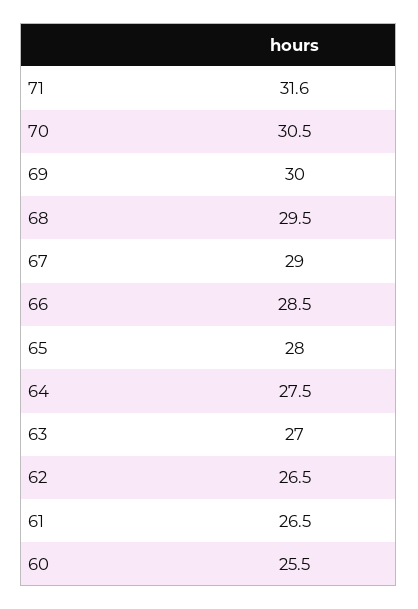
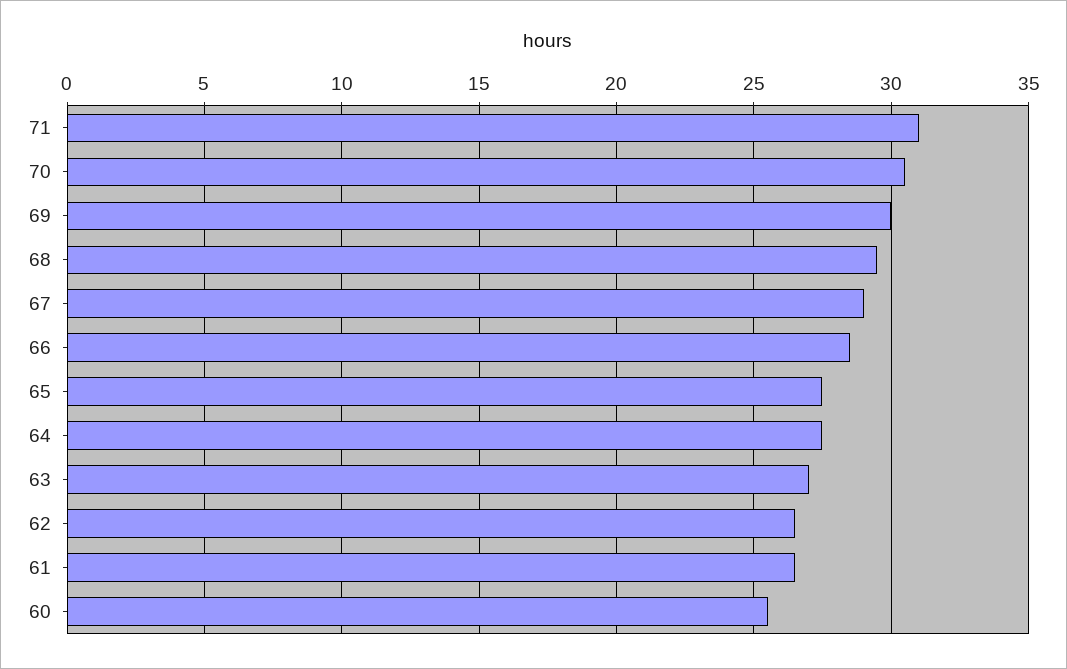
71: 31.6 -> 31
65: 28 -> 27.5

